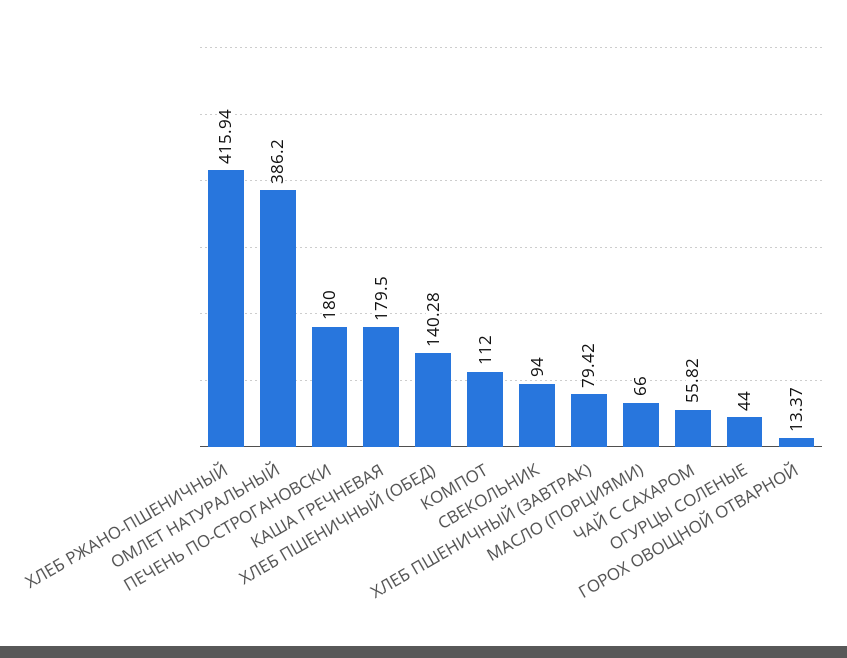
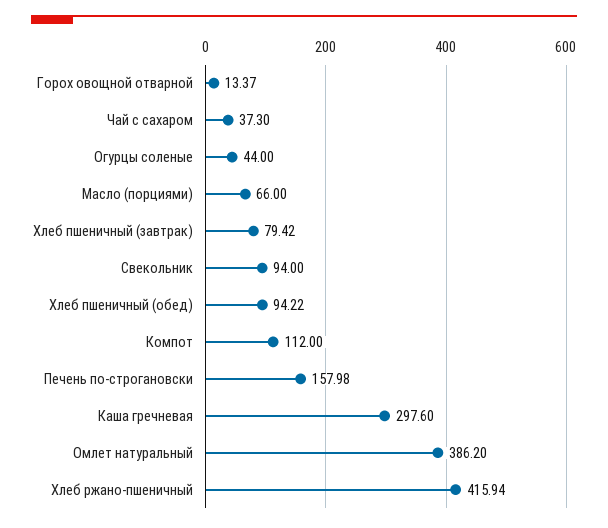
ПЕЧЕНЬ ПО-СТРОГАНОВСКИ: 180 -> 157.98
КАША ГРЕЧНЕВАЯ: 179.5 -> 297.6
ХЛЕБ ПШЕНИЧНЫЙ (ОБЕД): 140.28 -> 94.22
ЧАЙ С САХАРОМ: 55.82 -> 37.3

